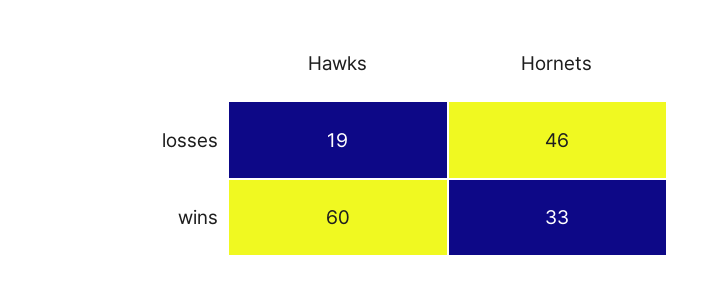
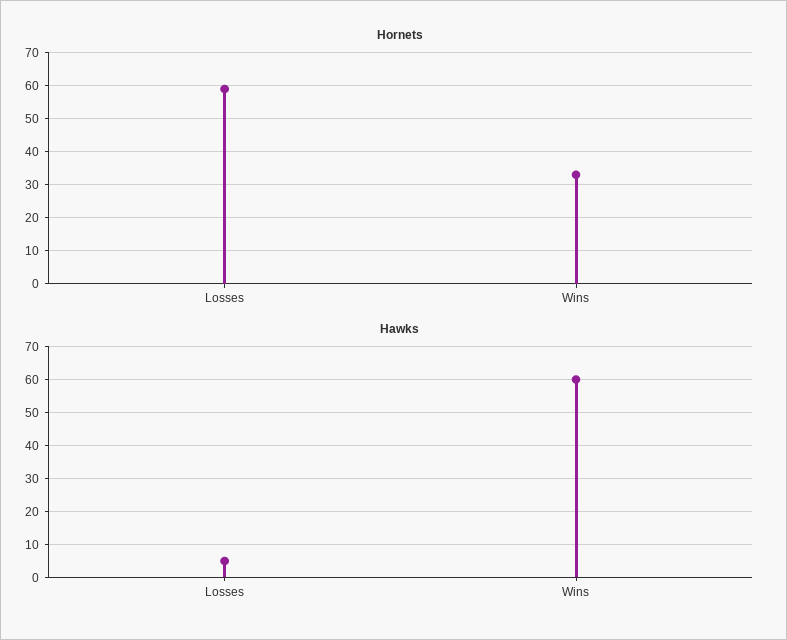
Hawks, losses: 19 -> 5
Hornets, losses: 46 -> 60

